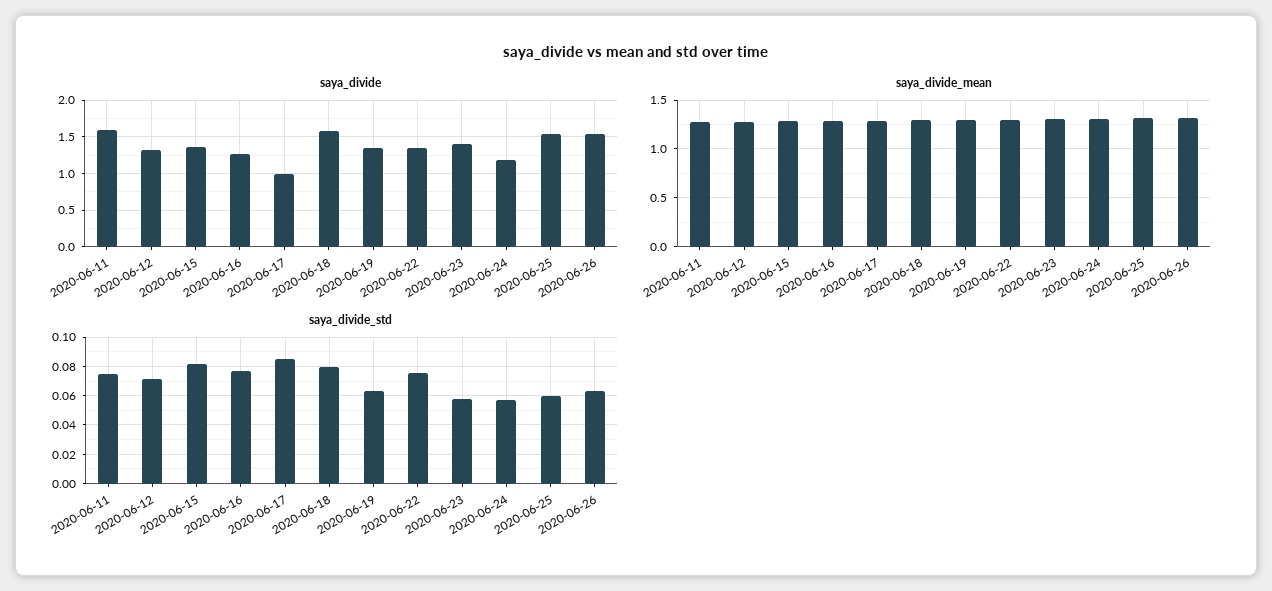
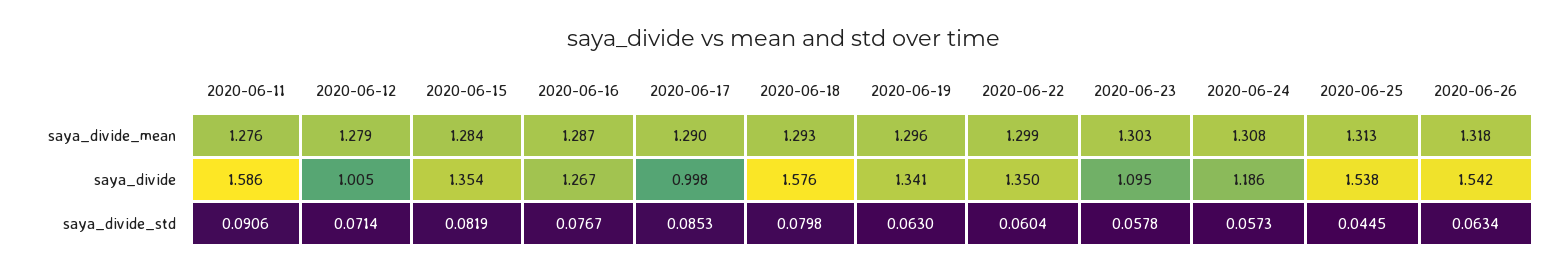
saya_divide, 2020-06-12: 1.3 -> 1.005
saya_divide, 2020-06-23: 1.4 -> 1.095
saya_divide_std, 2020-06-11: 0.075 -> 0.0906
saya_divide_std, 2020-06-22: 0.075 -> 0.0604
saya_divide_std, 2020-06-25: 0.06 -> 0.0445

